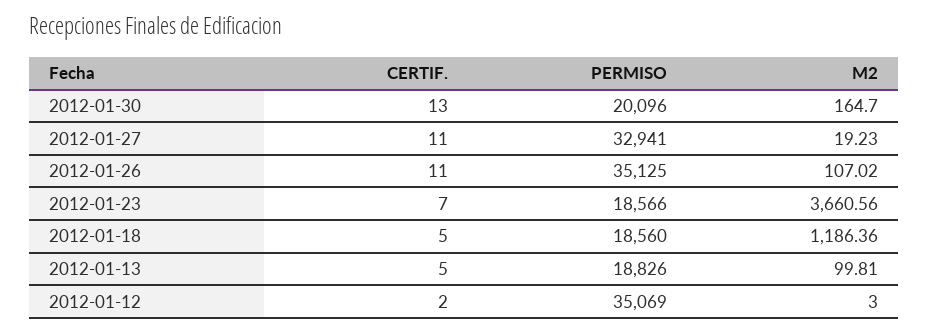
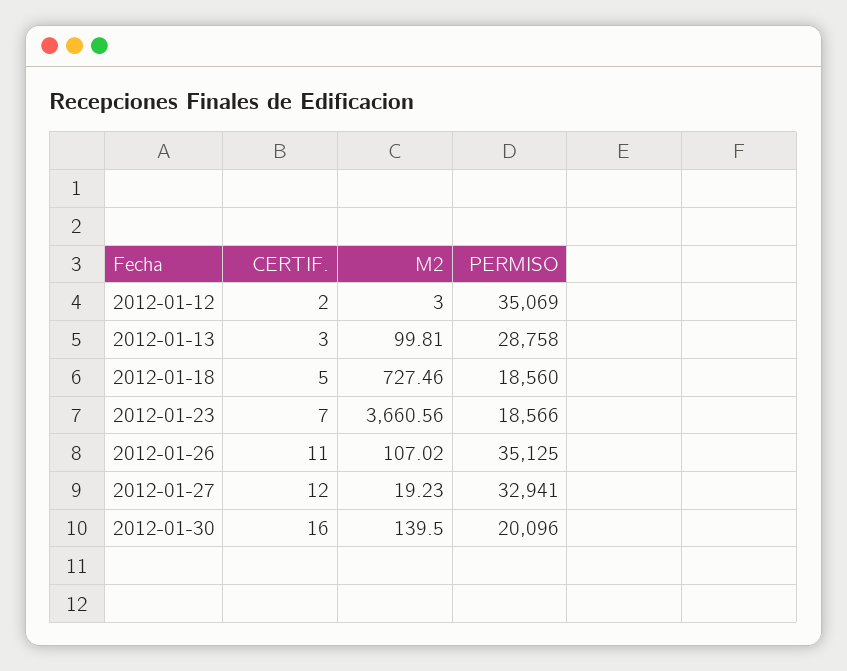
CERTIF., 2012-01-30: 13 -> 16
M2, 2012-01-30: 164.7 -> 139.5
CERTIF., 2012-01-27: 11 -> 12
M2, 2012-01-18: 1186.36 -> 727.46
CERTIF., 2012-01-13: 5 -> 3
PERMISO, 2012-01-13: 18826 -> 28758

